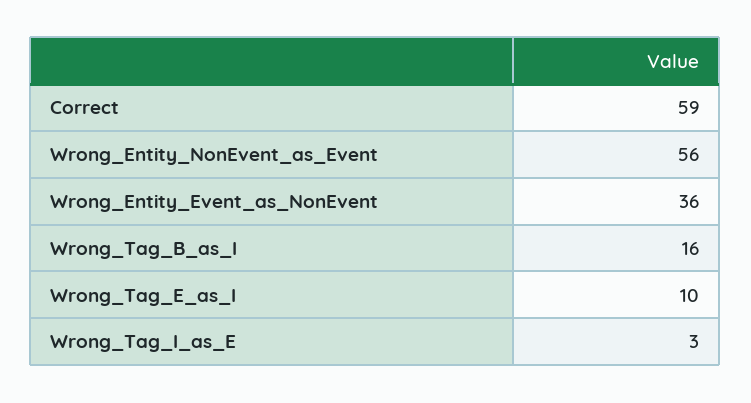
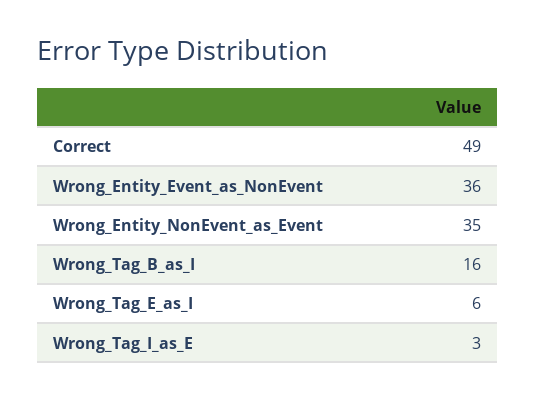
Correct: 59 -> 49
Wrong_Entity_NonEvent_as_Event: 56 -> 35
Wrong_Tag_E_as_I: 10 -> 6

